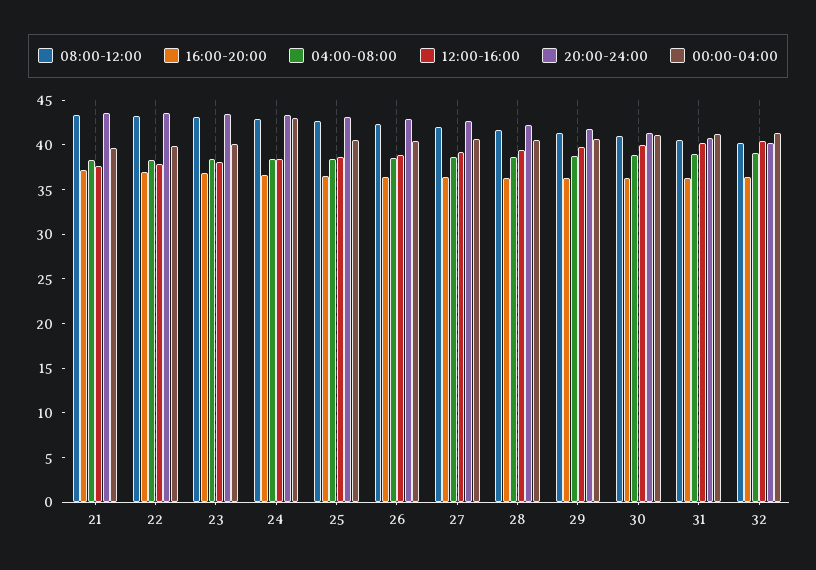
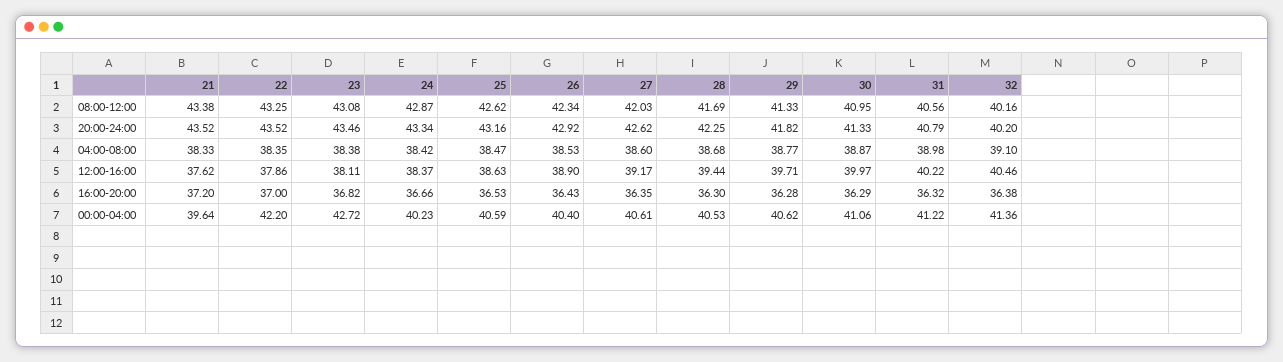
00:00-04:00, 22: 40 -> 42.2
00:00-04:00, 23: 40 -> 42.72
00:00-04:00, 24: 43 -> 40.23

